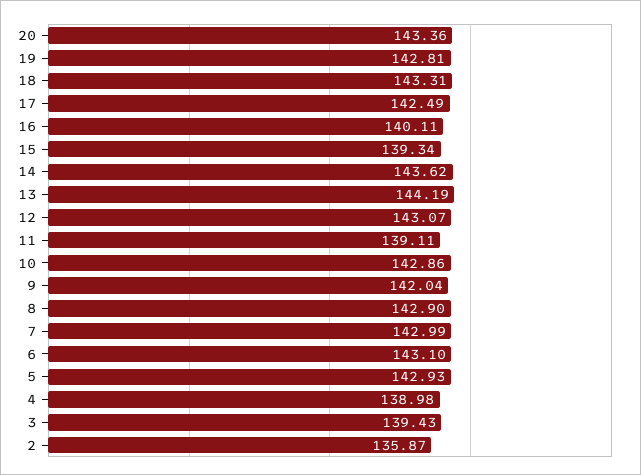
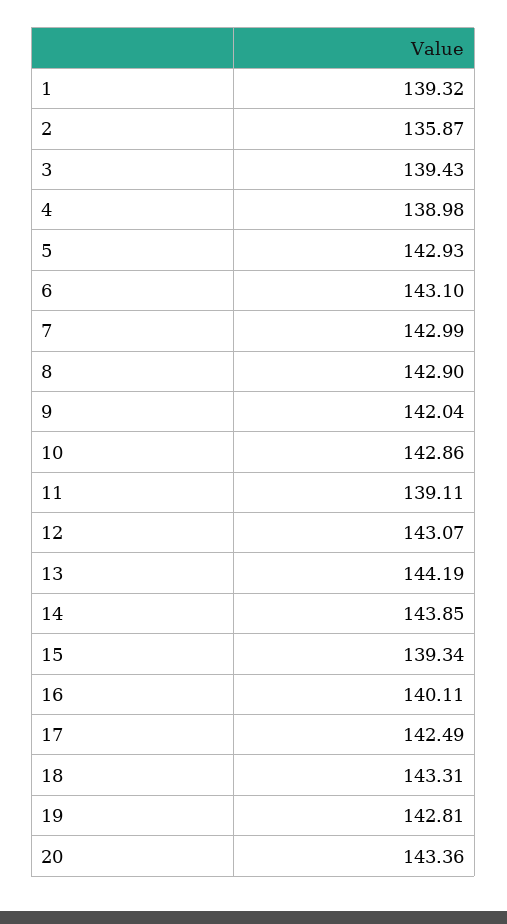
14: 143.62 -> 143.85
1: none -> 139.32

